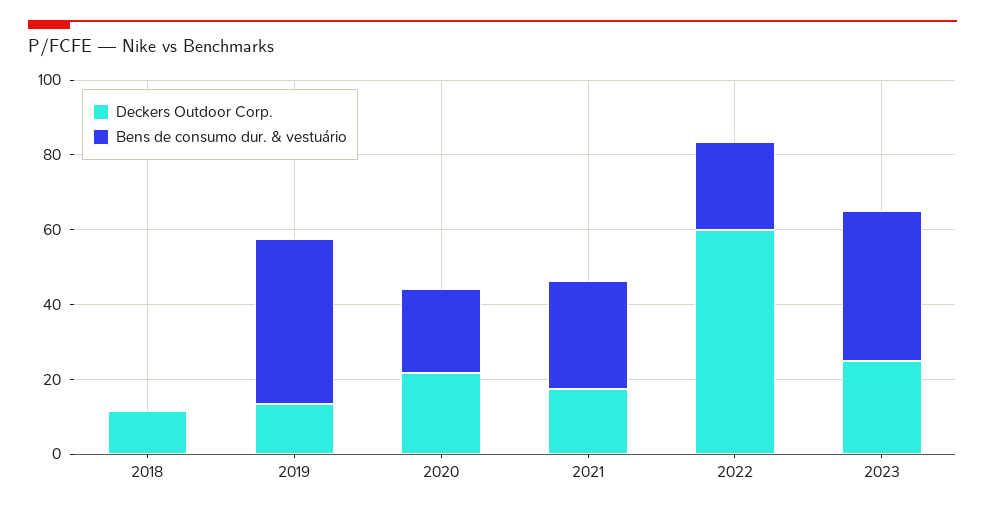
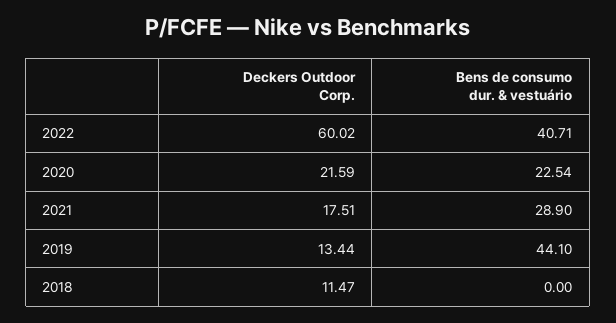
Bens de consumo dur. & vestuário, 2022: 25 -> 40.71
Deckers Outdoor Corp., 2023: 25 -> none
Bens de consumo dur. & vestuário, 2023: 40 -> none

